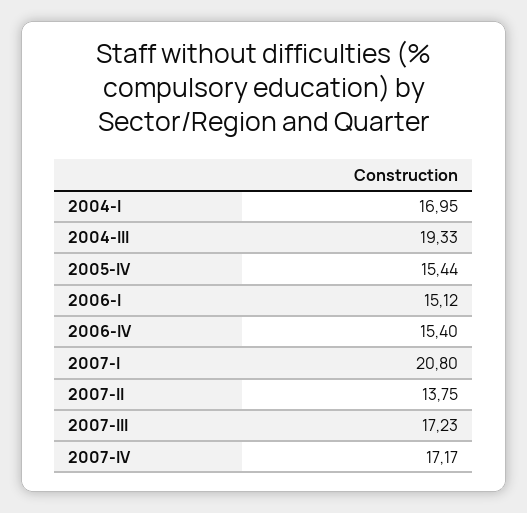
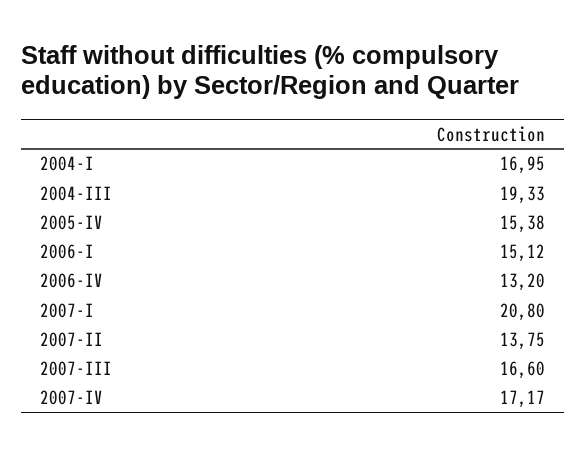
2005-IV: 15.44 -> 15.38
2006-IV: 15.4 -> 13.2
2007-III: 17.23 -> 16.6

